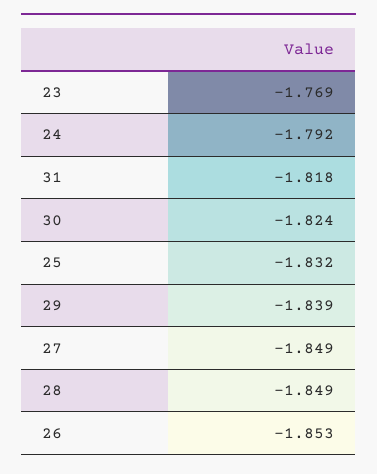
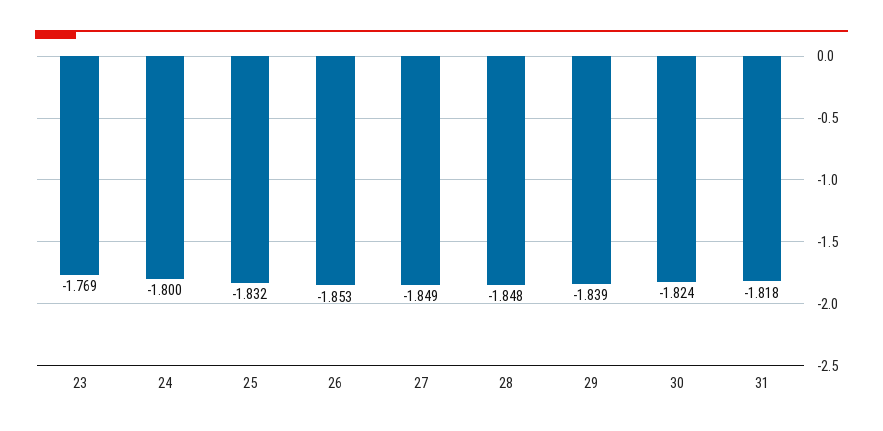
24: -1.792 -> -1.8
28: -1.849 -> -1.848

